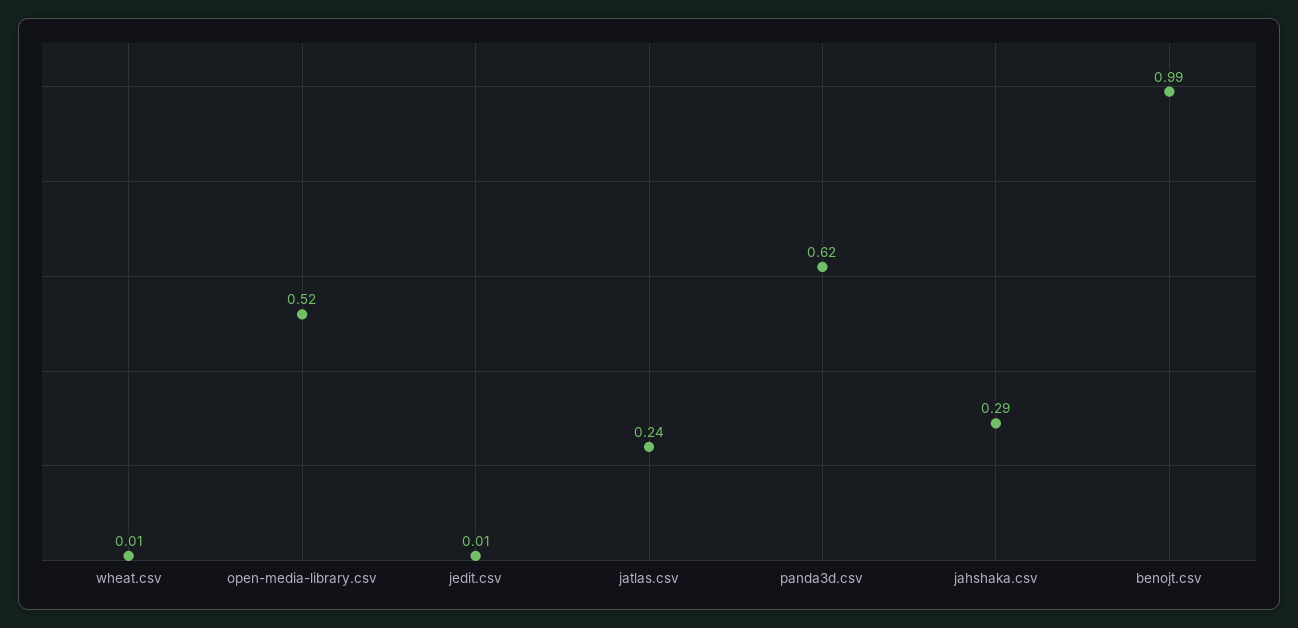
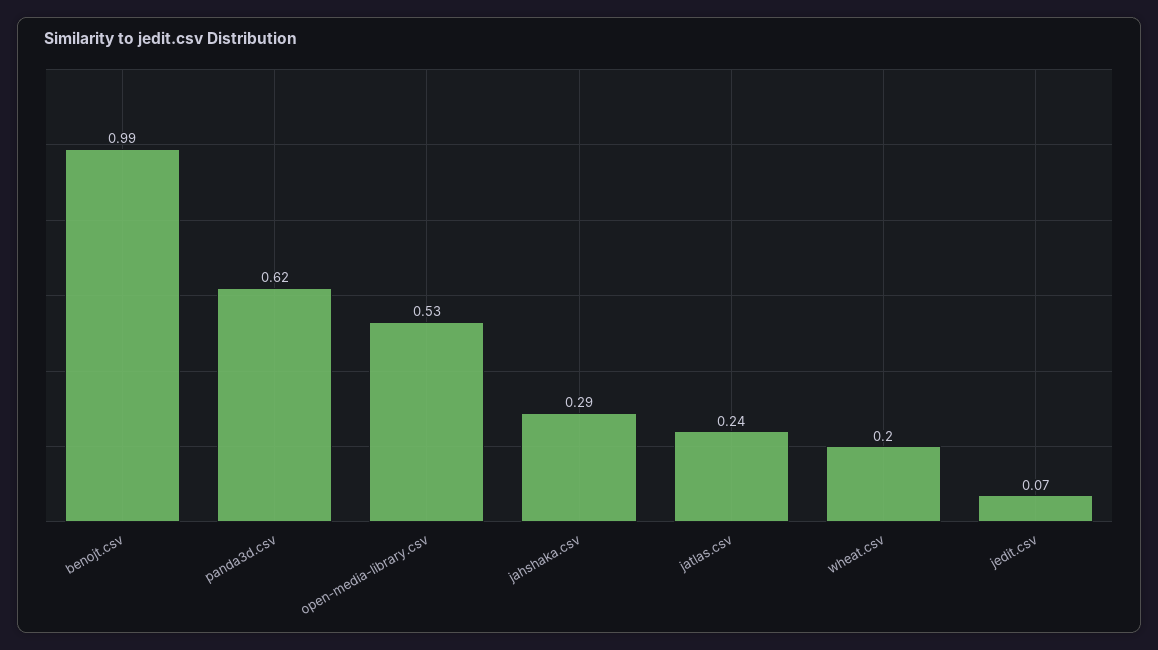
wheat.csv: 0.01 -> 0.2
open-media-library.csv: 0.52 -> 0.53
jedit.csv: 0.01 -> 0.07

